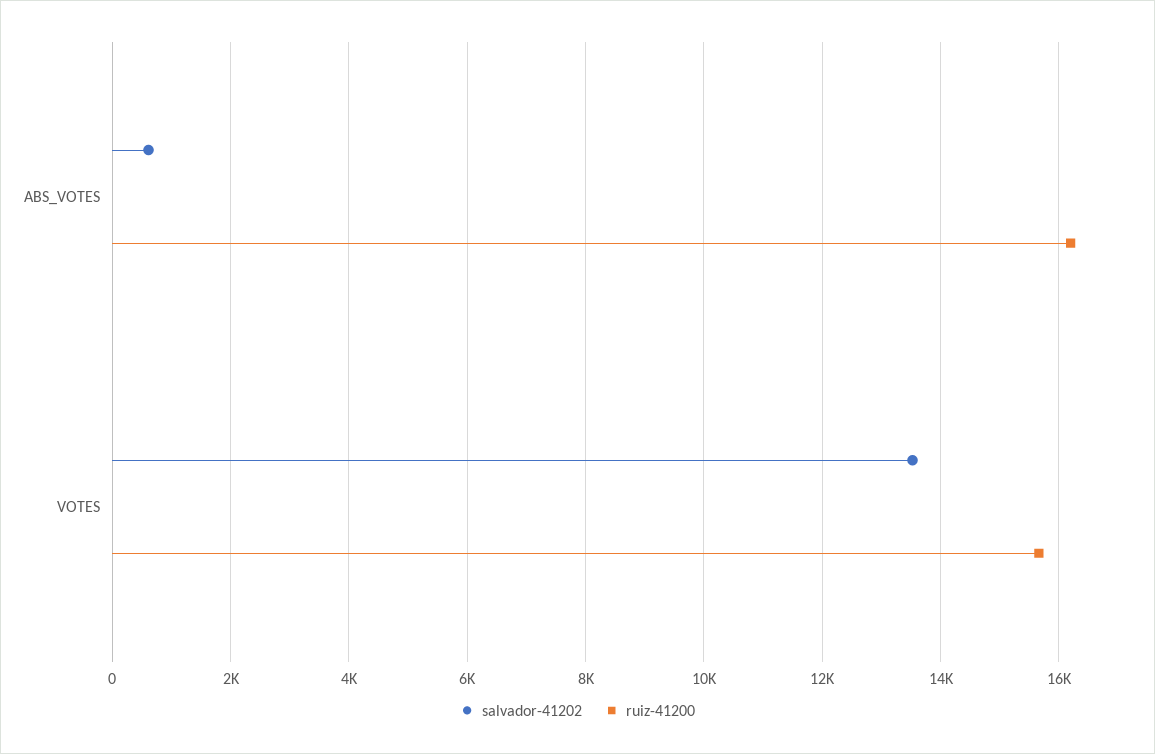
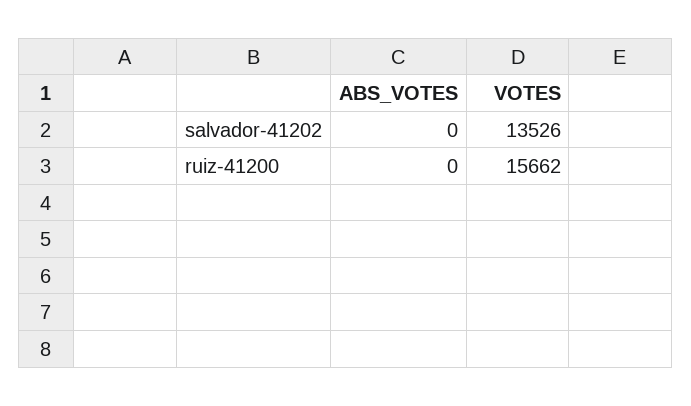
salvador-41202, ABS_VOTES: 600 -> 0
ruiz-41200, ABS_VOTES: 16200 -> 0

